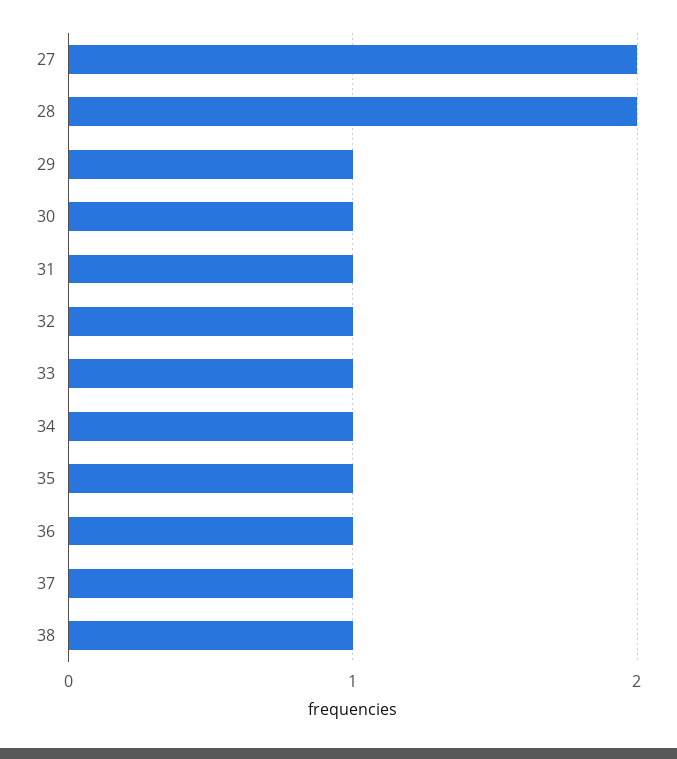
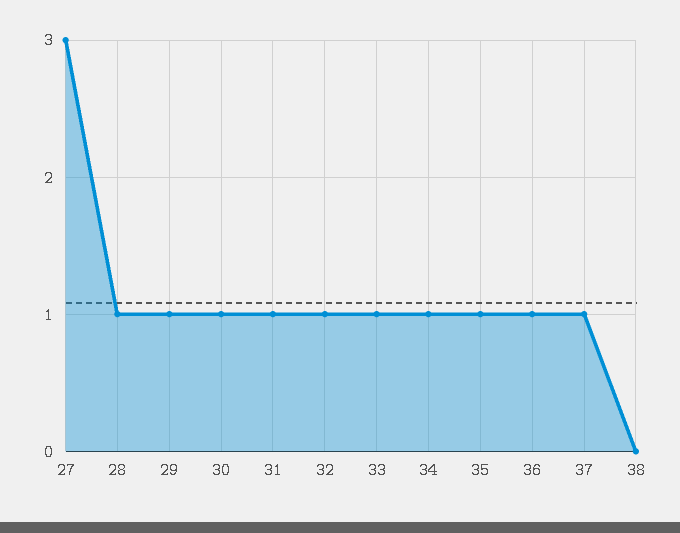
27: 2 -> 3
28: 2 -> 1
38: 1 -> 0

